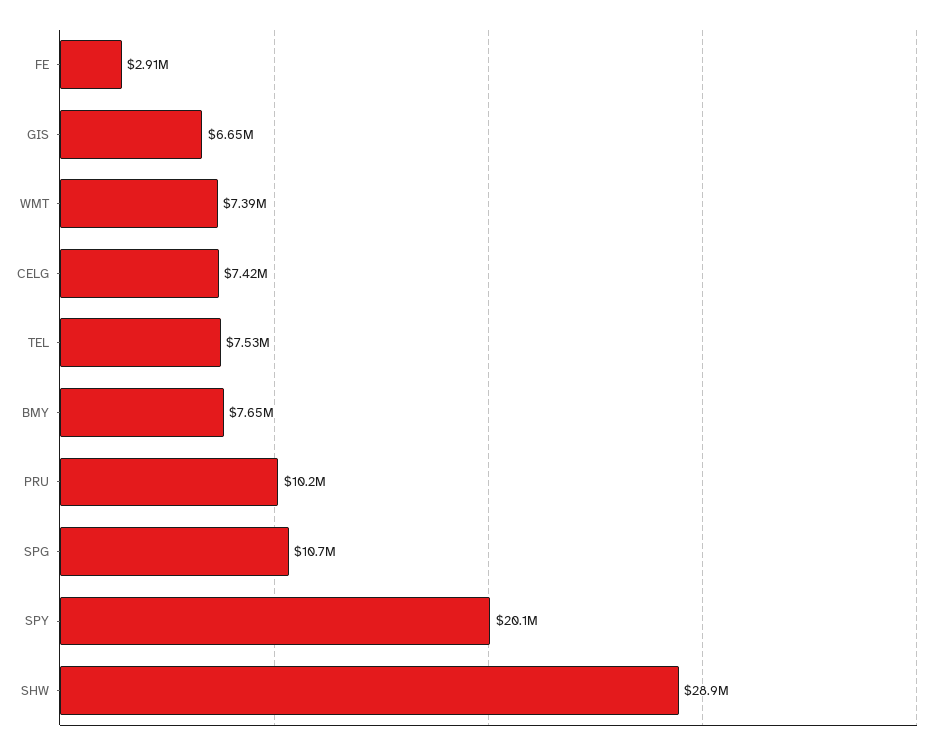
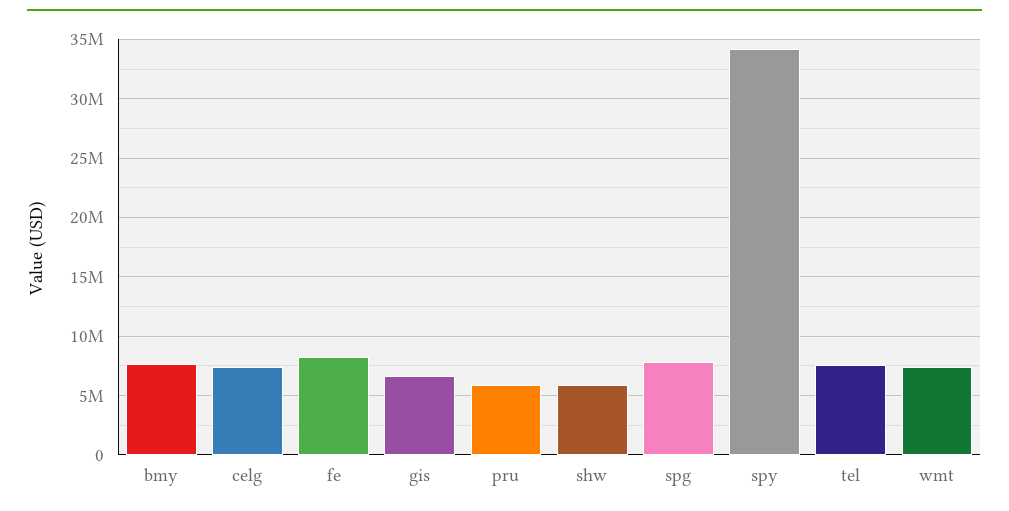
FE: 2910000 -> 8000000
PRU: 10200000 -> 6000000
SPG: 10700000 -> 8000000
SPY: 20100000 -> 34000000
SHW: 28900000 -> 6000000

